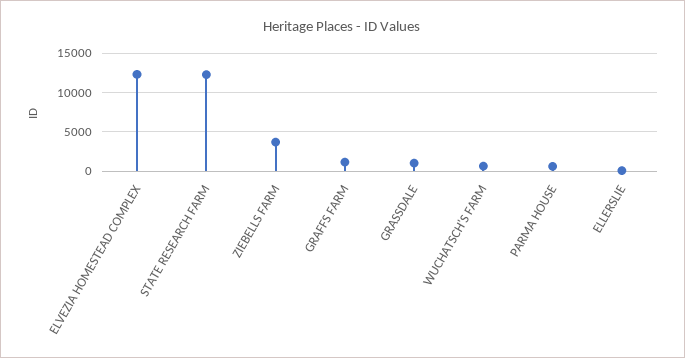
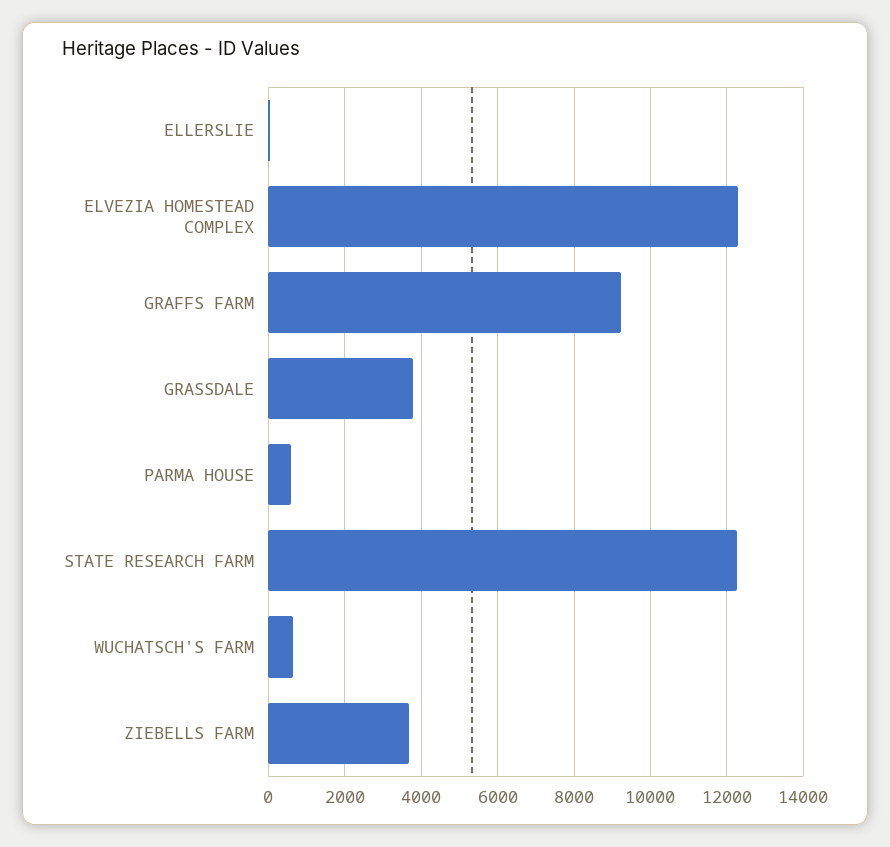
GRAFFS FARM: 1000 -> 9200
GRASSDALE: 1000 -> 3800

